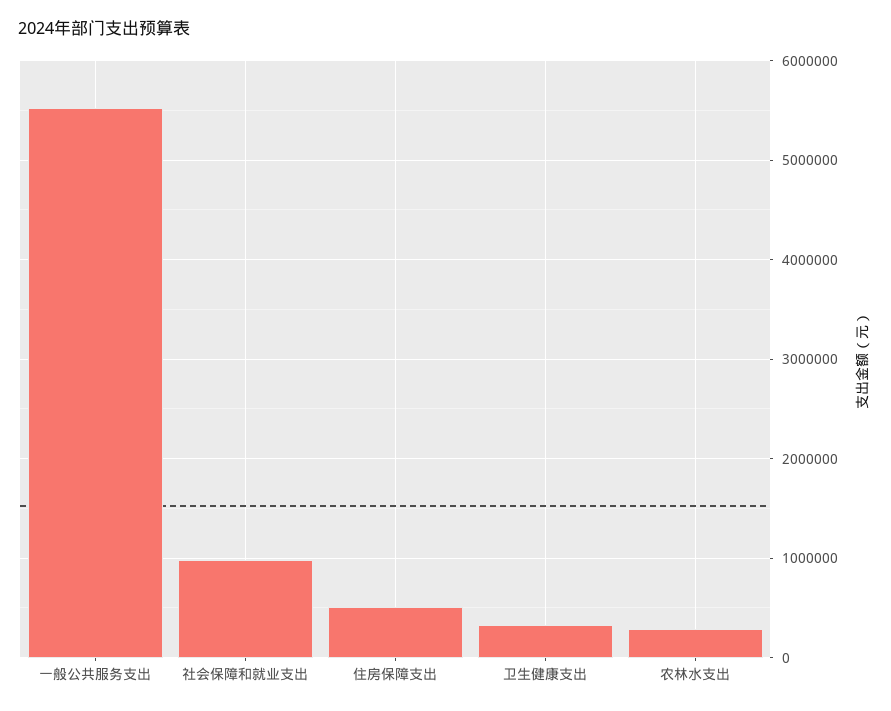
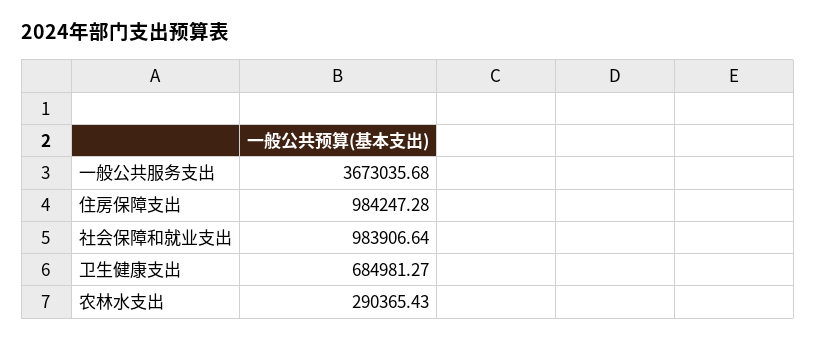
一般公共服务支出: 5500000 -> 3673035.68
住房保障支出: 500000 -> 984247.28
卫生健康支出: 300000 -> 684981.27

